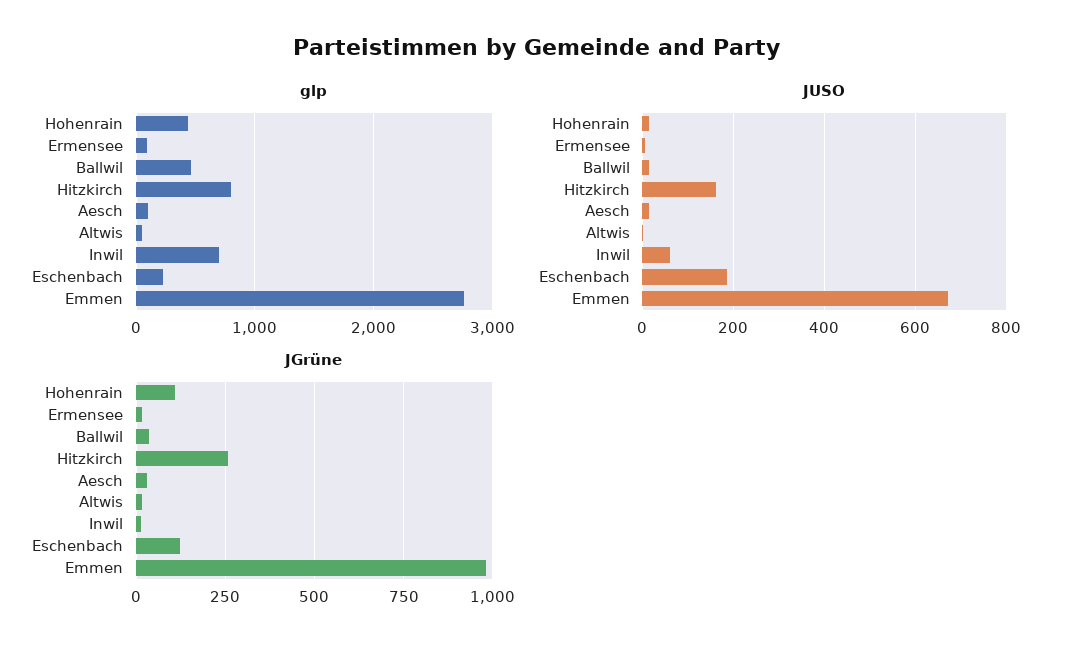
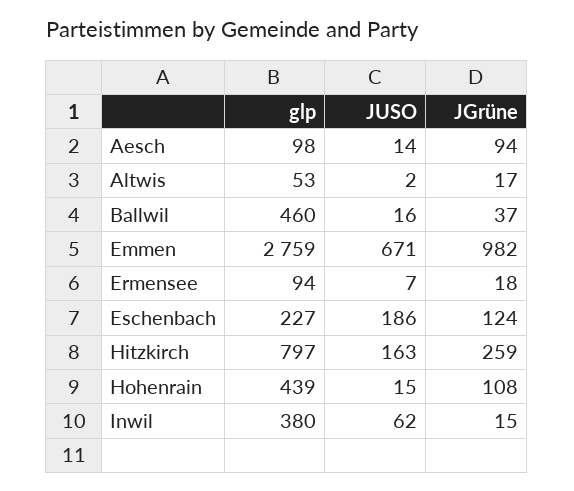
glp, Inwil: 700 -> 380
JGrüne, Aesch: 25 -> 94

